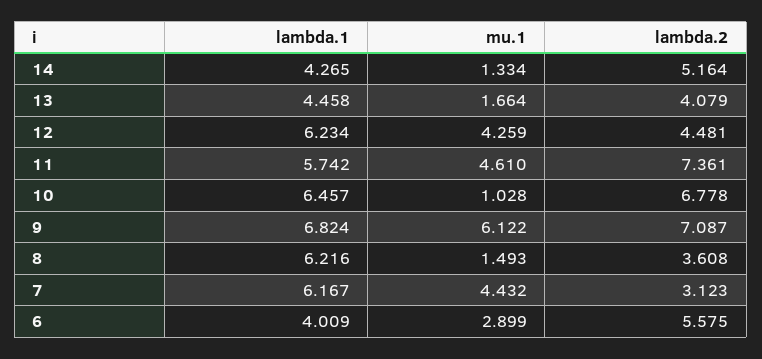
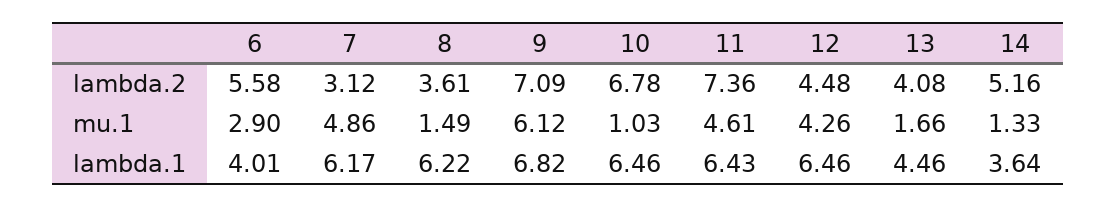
lambda.1, 14: 4.265 -> 3.64
lambda.1, 12: 6.234 -> 6.46
lambda.1, 11: 5.742 -> 6.43
mu.1, 7: 4.432 -> 4.86

